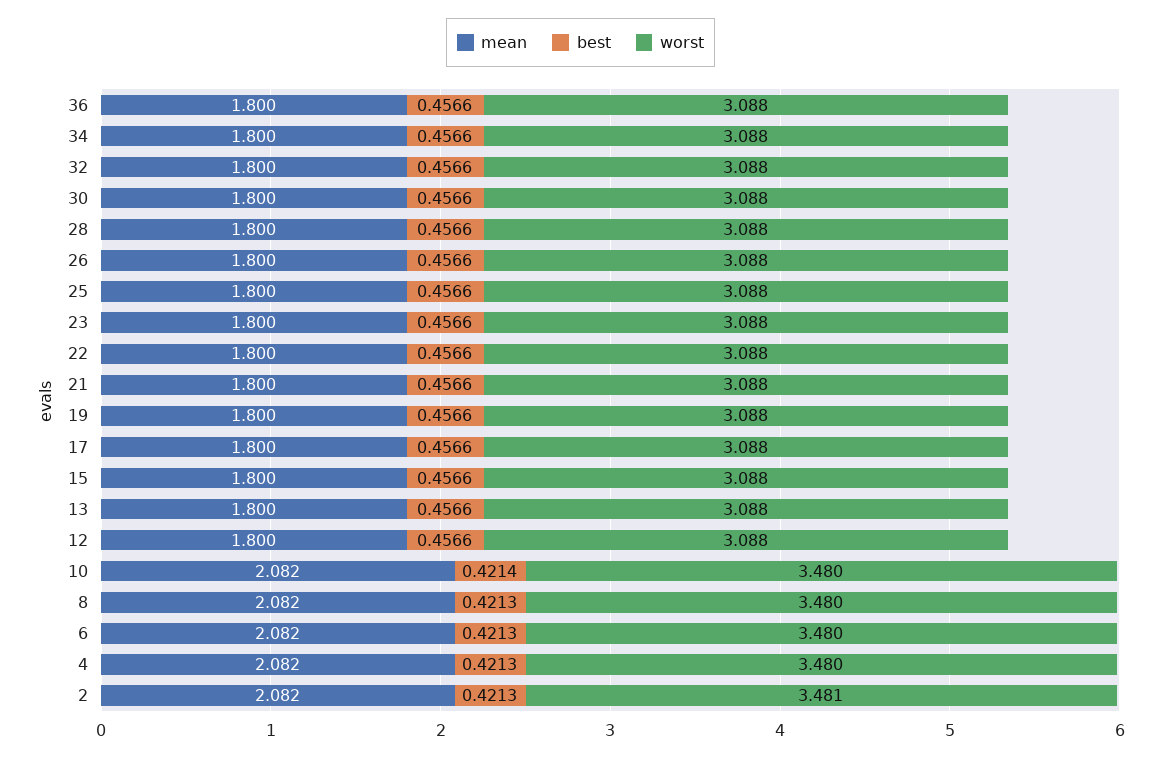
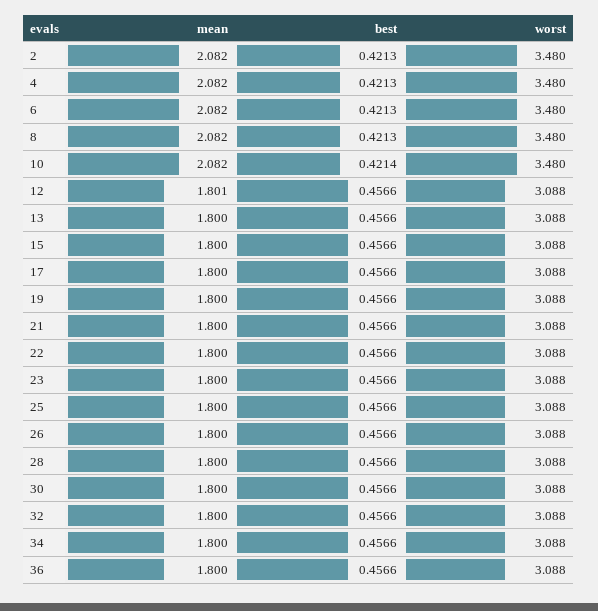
mean, 12: 1.8 -> 1.801
worst, 2: 3.481 -> 3.48

